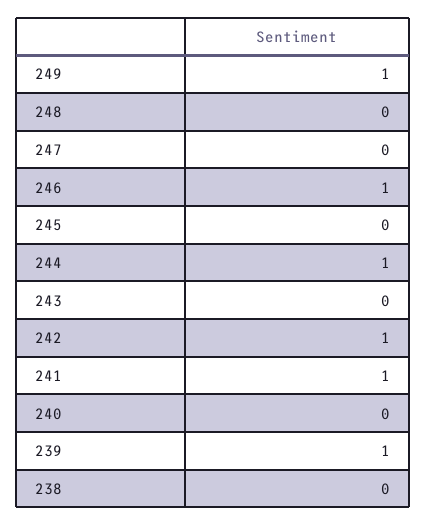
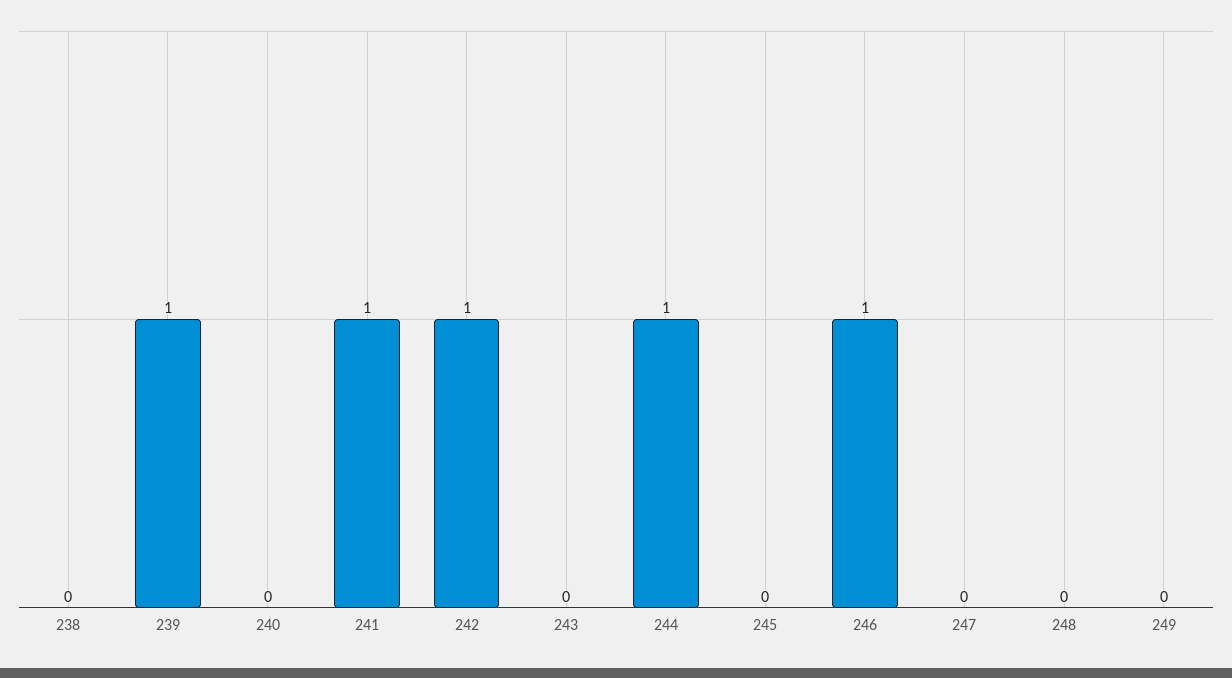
249: 1 -> 0

